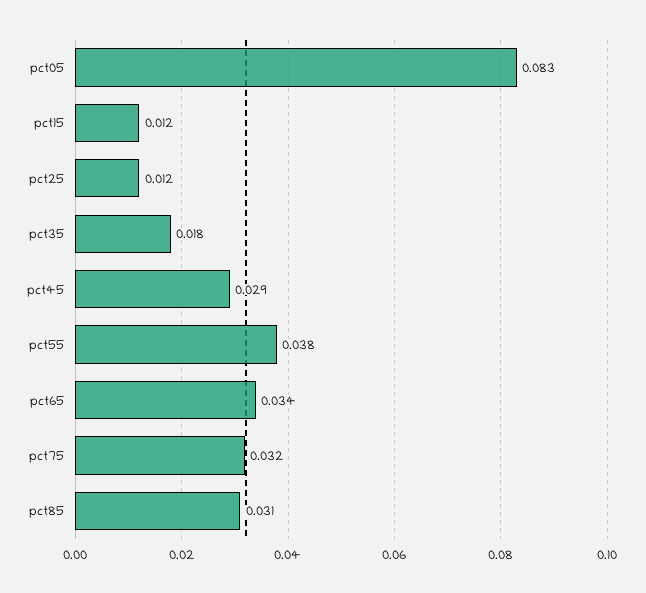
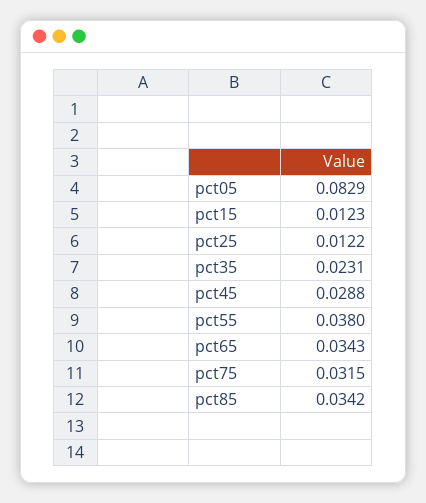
pct35: 0.018 -> 0.0231
pct85: 0.031 -> 0.0342

